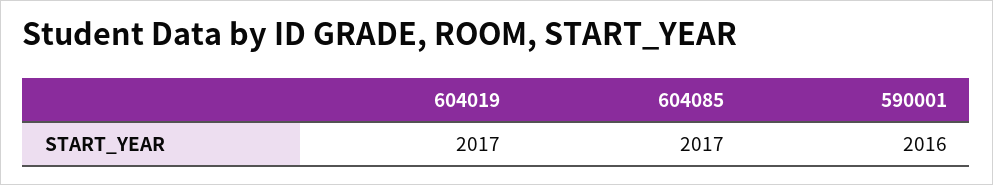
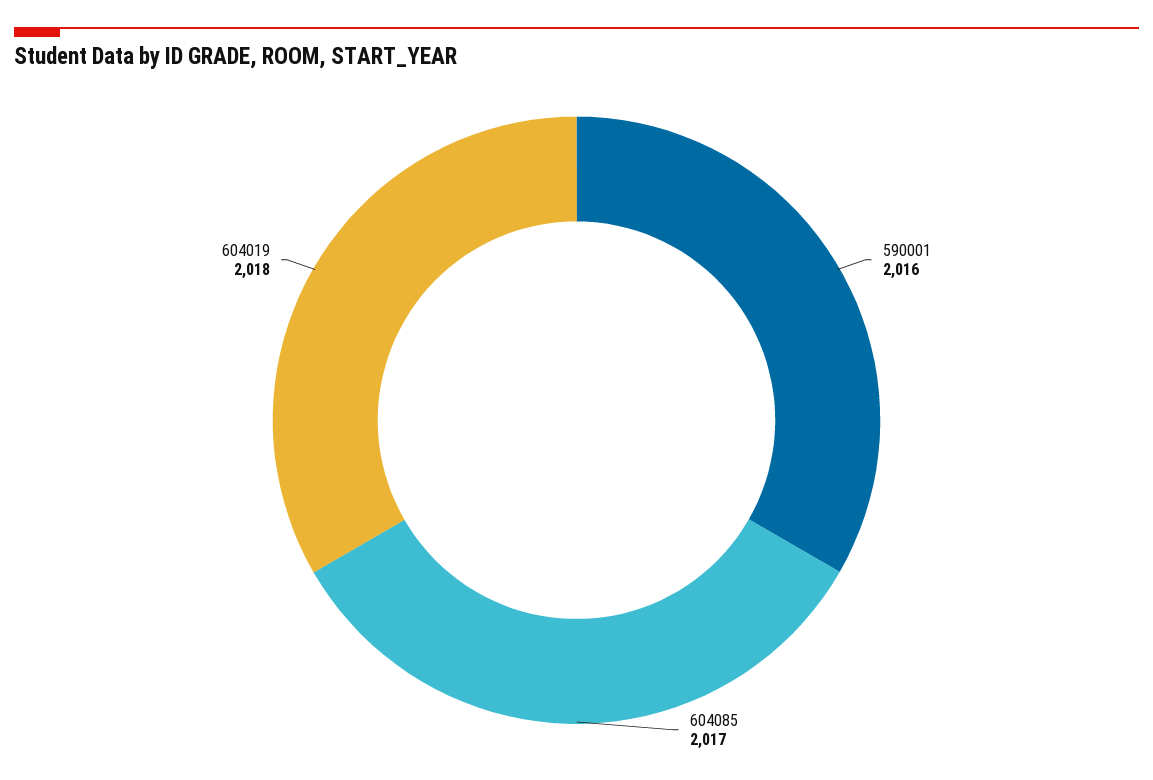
604019: 2017 -> 2018

